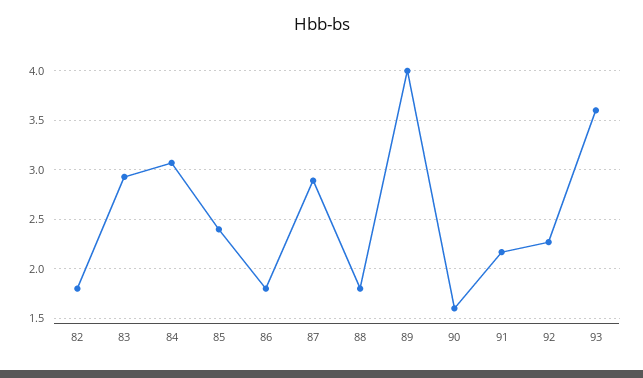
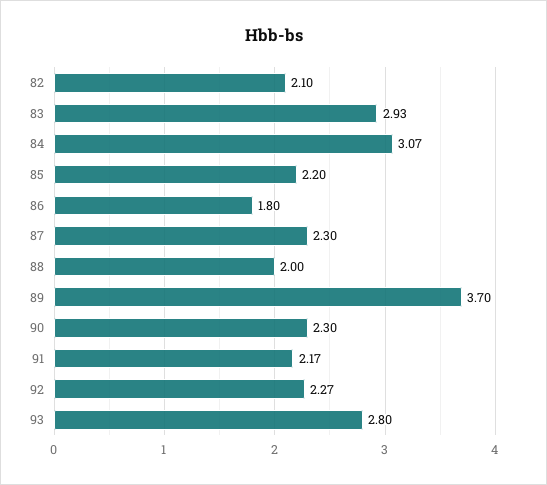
82: 1.8 -> 2.1
85: 2.4 -> 2.2
87: 2.9 -> 2.3
88: 1.8 -> 2
89: 4 -> 3.7
90: 1.6 -> 2.3
93: 3.6 -> 2.8

